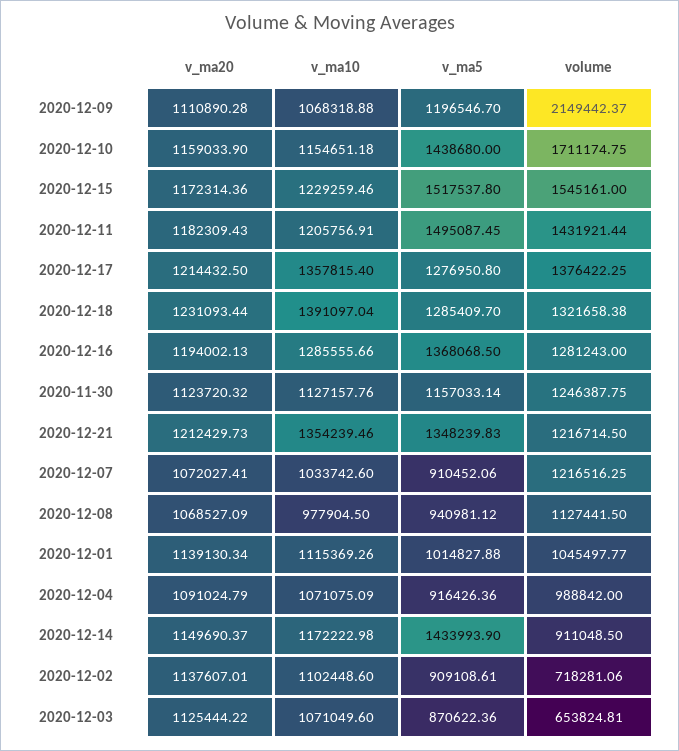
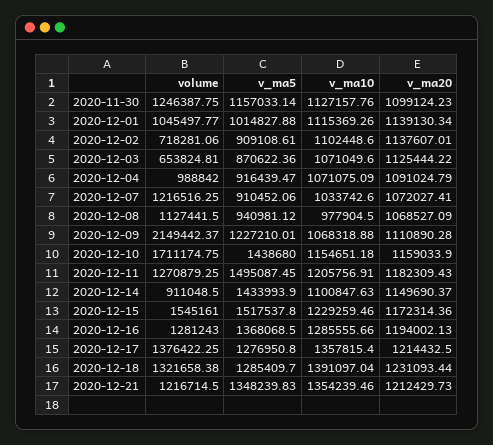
v_ma5, 2020-12-09: 1196546.7 -> 1227210.01
volume, 2020-12-11: 1431921.44 -> 1270879.25
v_ma20, 2020-11-30: 1123720.32 -> 1099124.23
v_ma5, 2020-12-04: 916426.36 -> 916439.47
v_ma10, 2020-12-14: 1172222.98 -> 1100847.63

